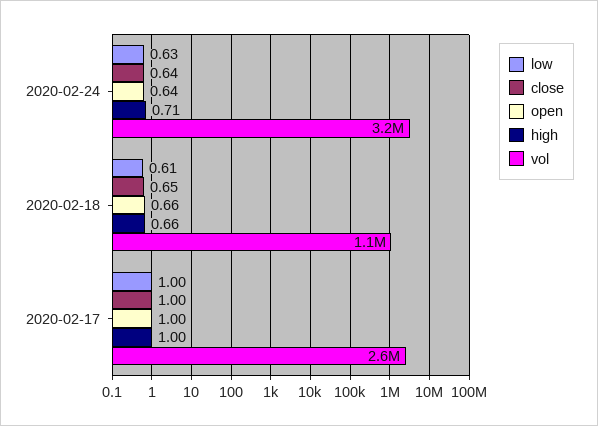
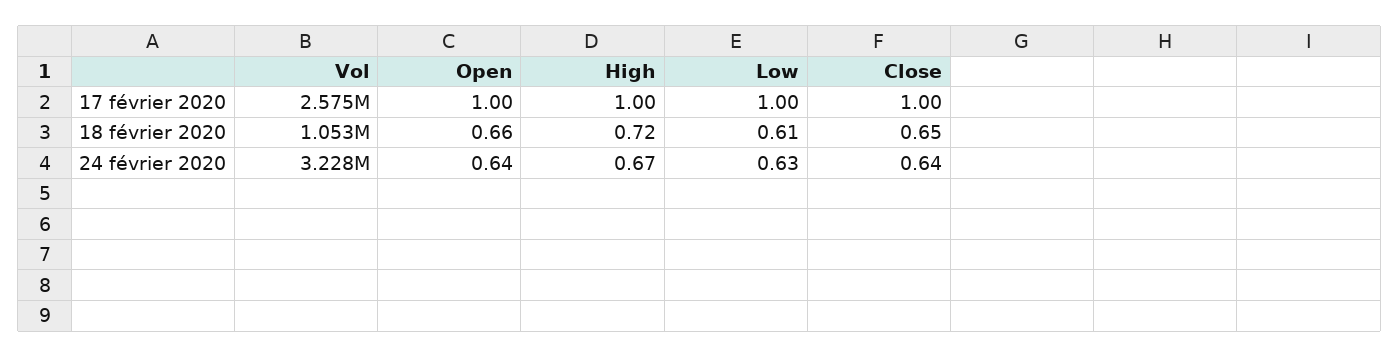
high, 2020-02-24: 0.71 -> 0.67
high, 2020-02-18: 0.66 -> 0.72

